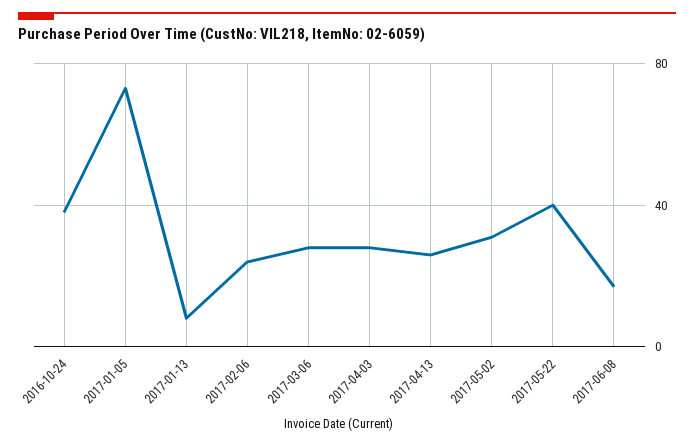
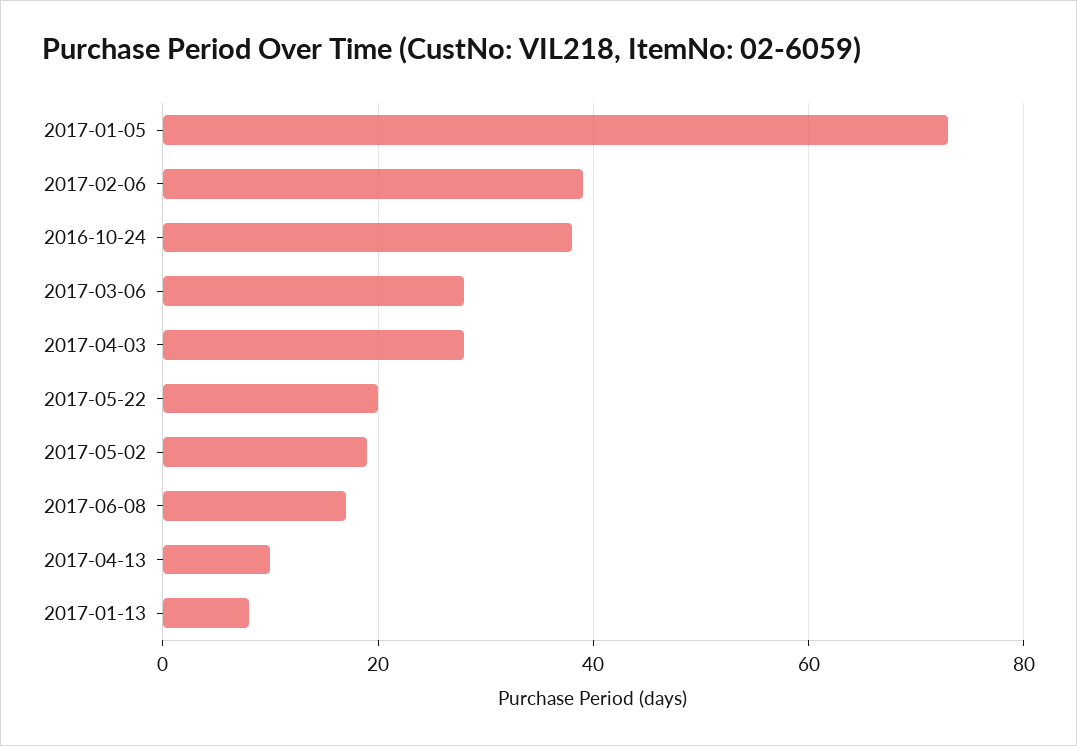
2017-02-06: 25 -> 40
2017-04-13: 25 -> 10
2017-05-02: 30 -> 20
2017-05-22: 40 -> 20

